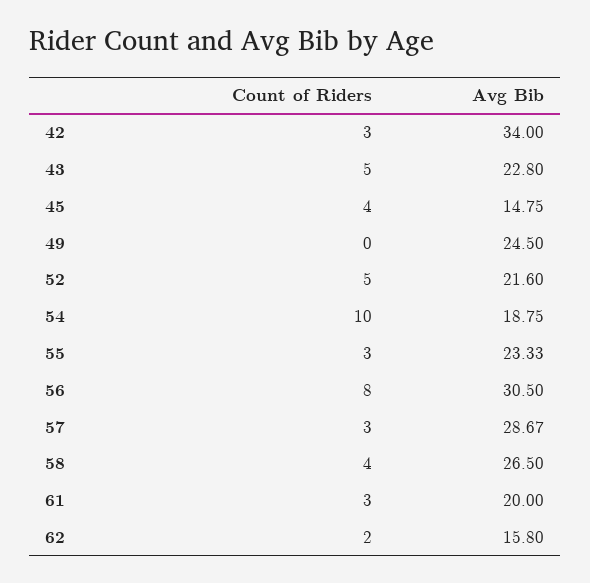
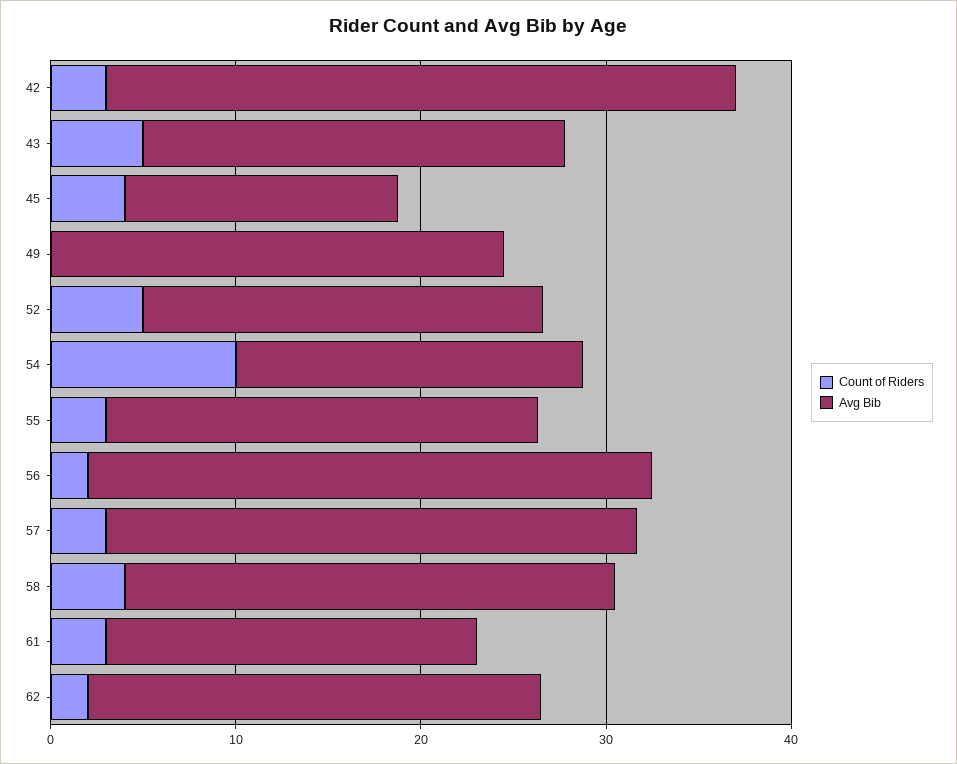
Count of Riders, 56: 8 -> 2
Avg Bib, 62: 15.8 -> 24

